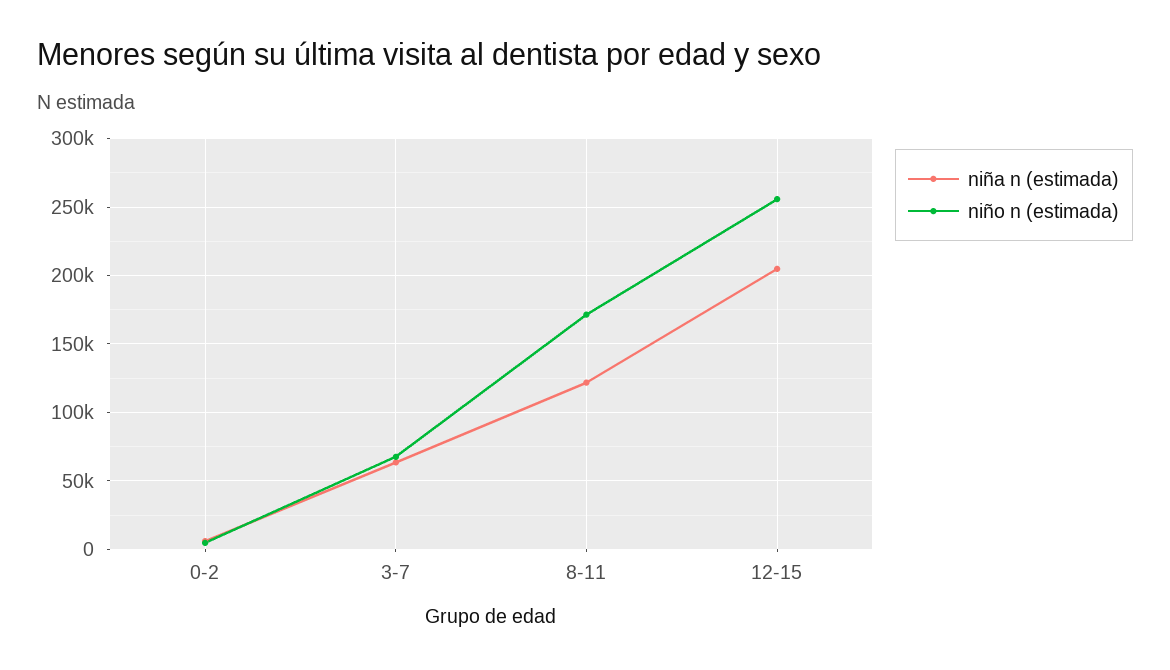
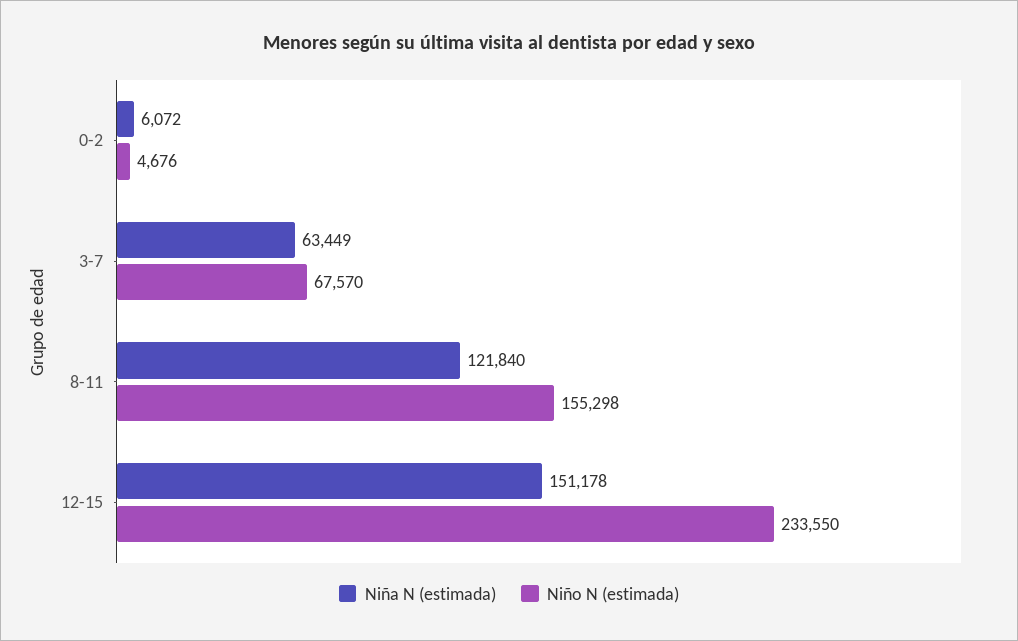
niño n (estimada), 8-11: 170000 -> 155298
niña n (estimada), 12-15: 205000 -> 151178
niño n (estimada), 12-15: 255000 -> 233550

